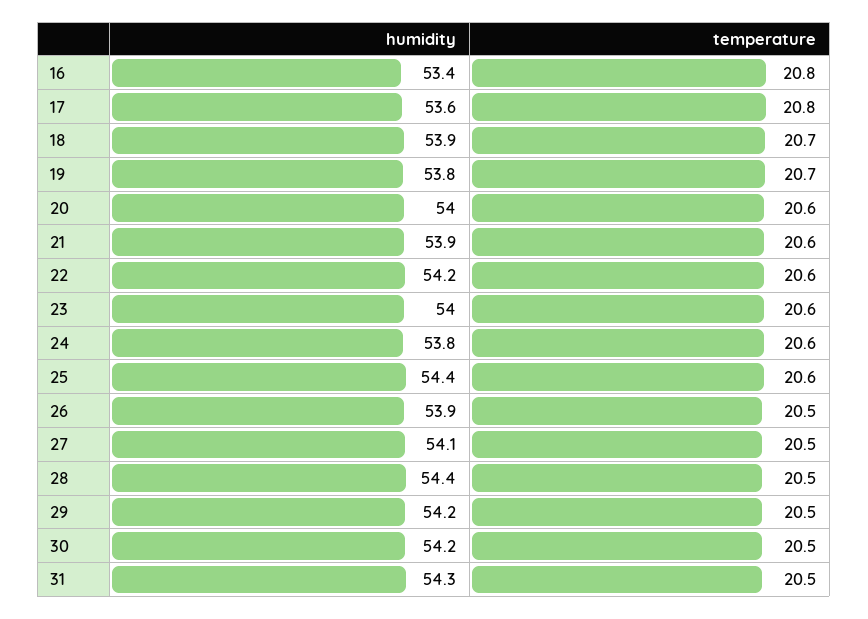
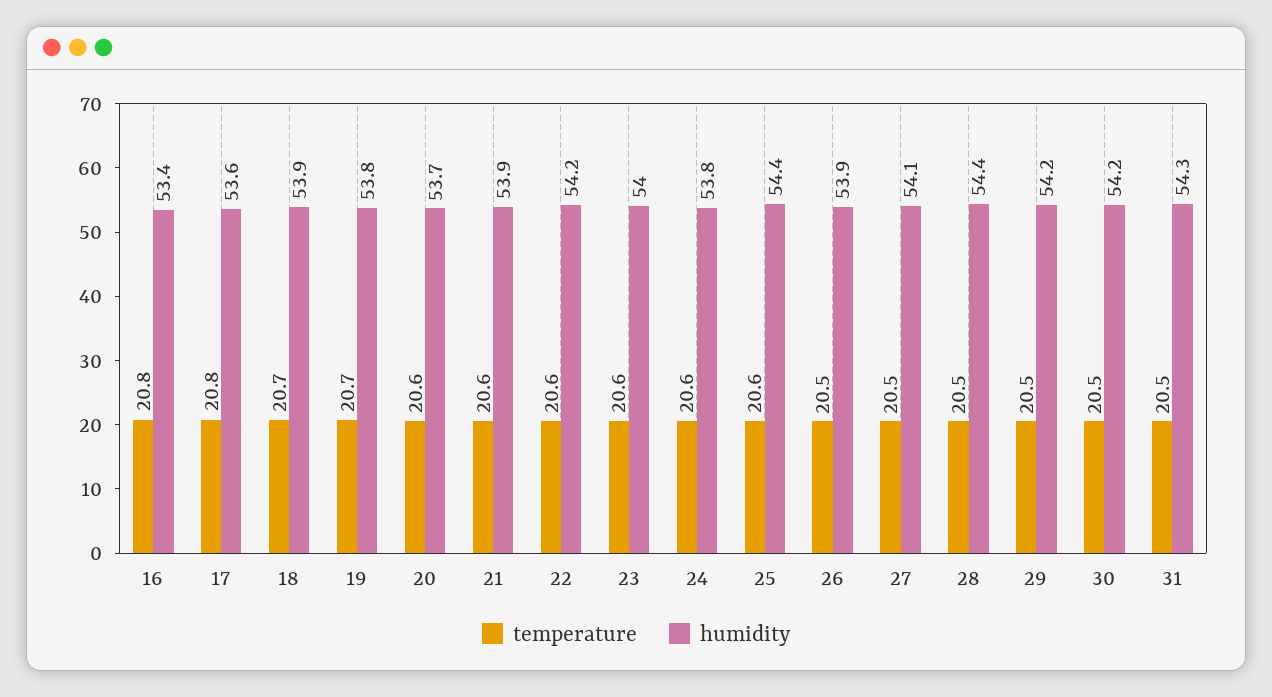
humidity, 20: 54 -> 53.7

